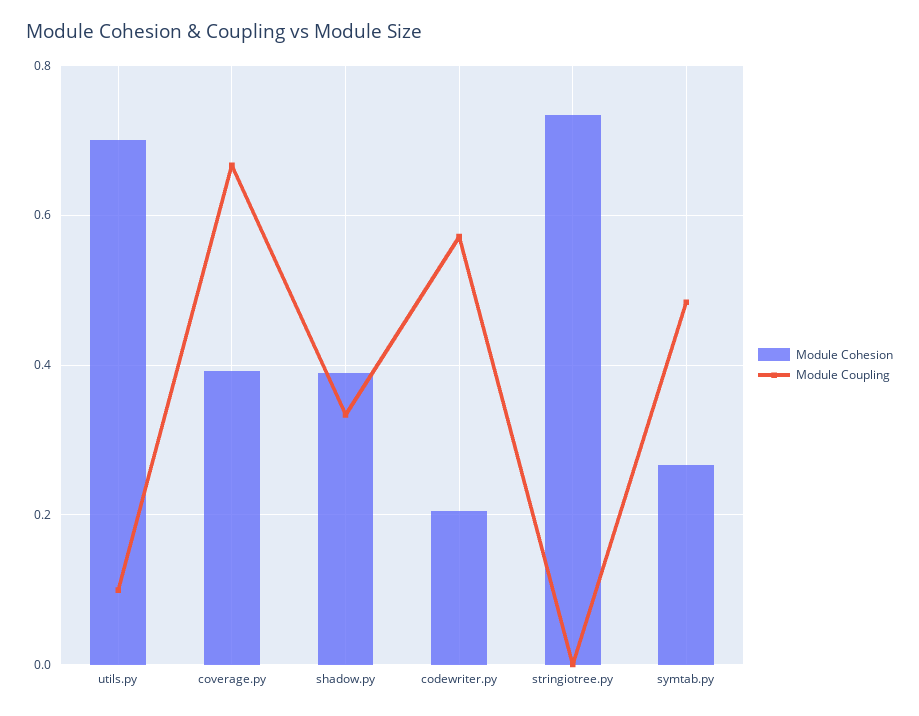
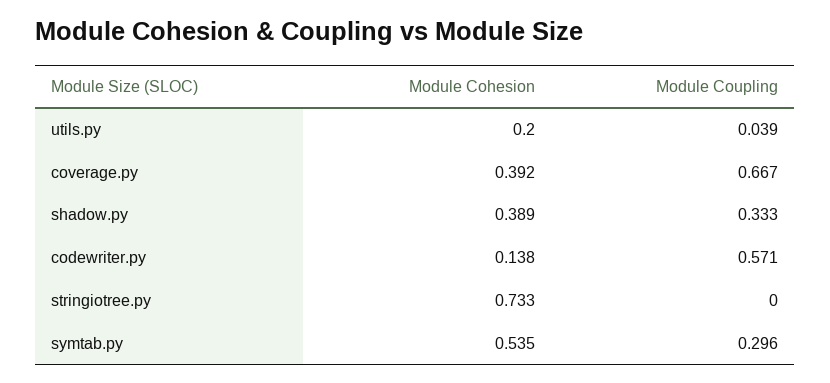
Module Cohesion, utils.py: 0.7 -> 0.2
Module Coupling, utils.py: 0.1 -> 0.039
Module Cohesion, codewriter.py: 0.2 -> 0.138
Module Cohesion, symtab.py: 0.26 -> 0.535
Module Coupling, symtab.py: 0.48 -> 0.296

